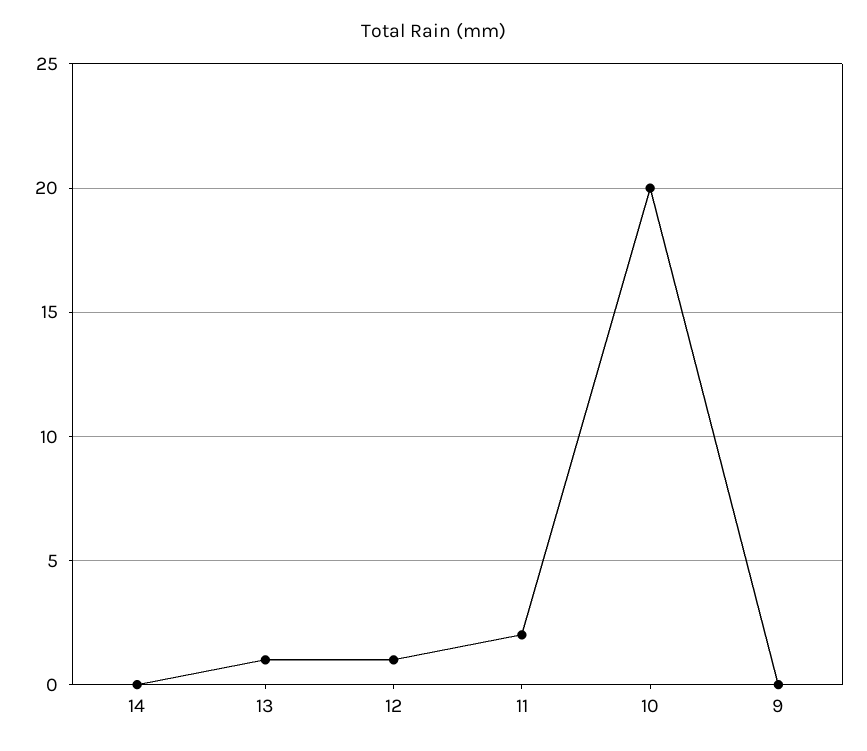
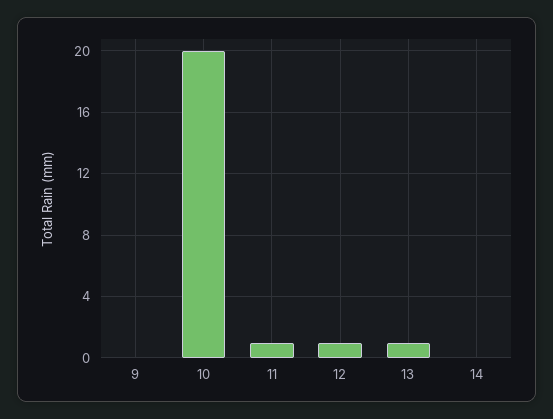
11: 2 -> 1

